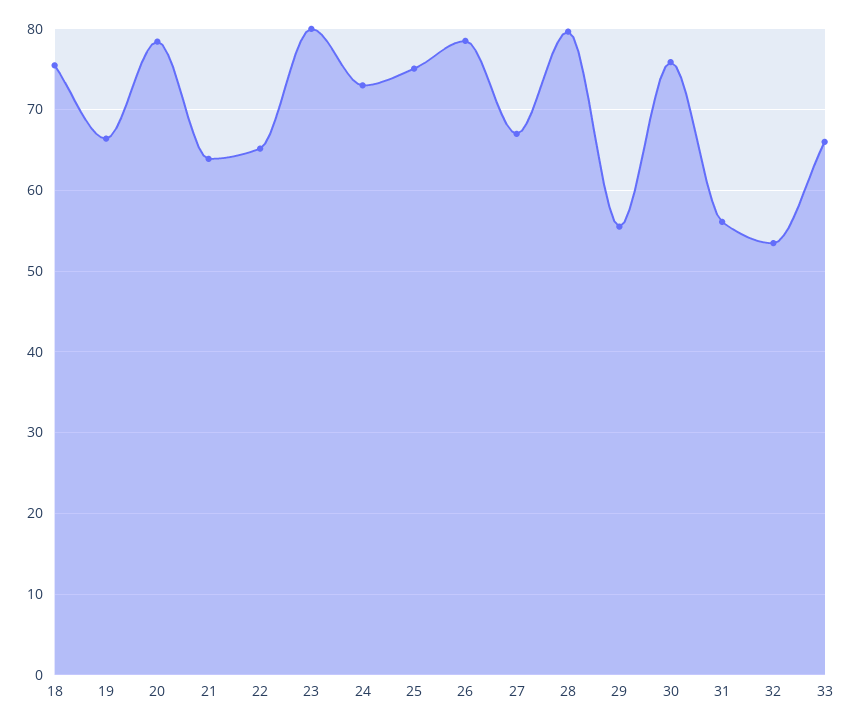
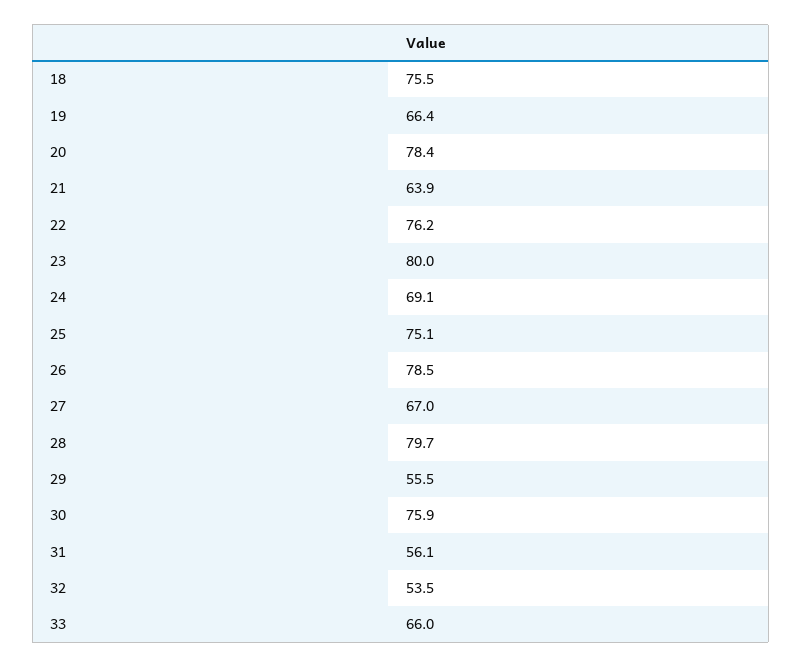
22: 65 -> 76.2
24: 73 -> 69.1

